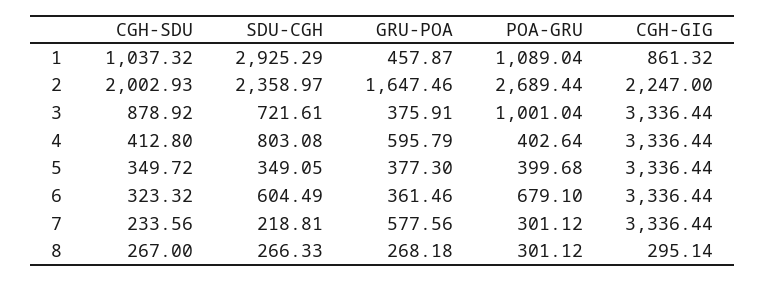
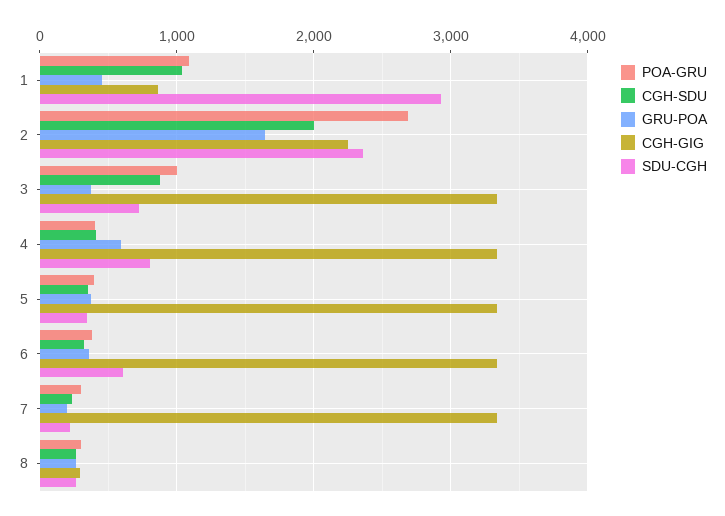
POA-GRU, 6: 679.1 -> 400
GRU-POA, 7: 577.56 -> 200

